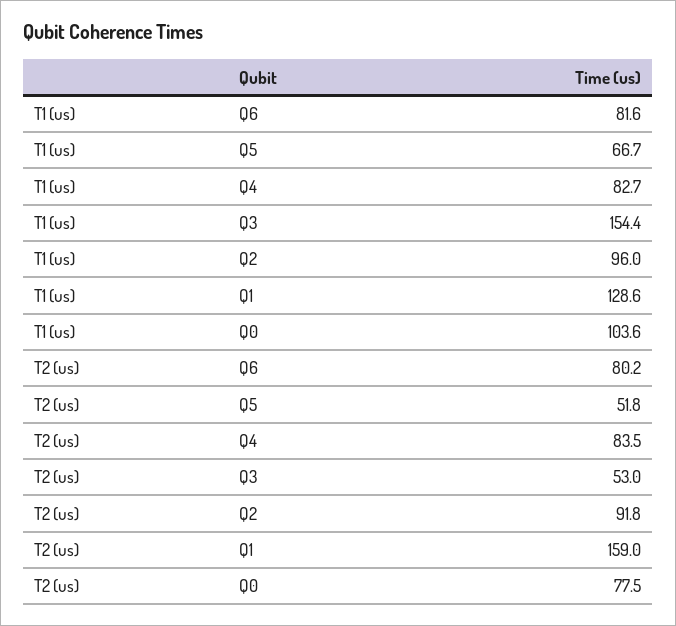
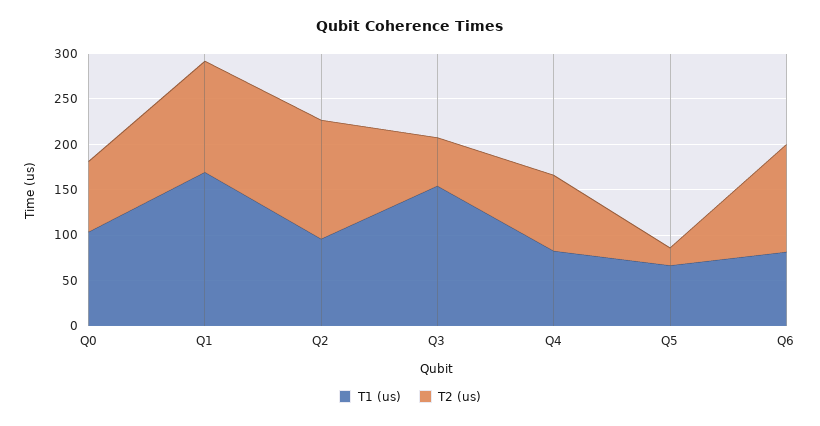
T1 (us), Q1: 128.6 -> 170
T2 (us), Q6: 80.2 -> 120
T2 (us), Q5: 51.8 -> 20
T2 (us), Q2: 91.8 -> 130
T2 (us), Q1: 159 -> 120

